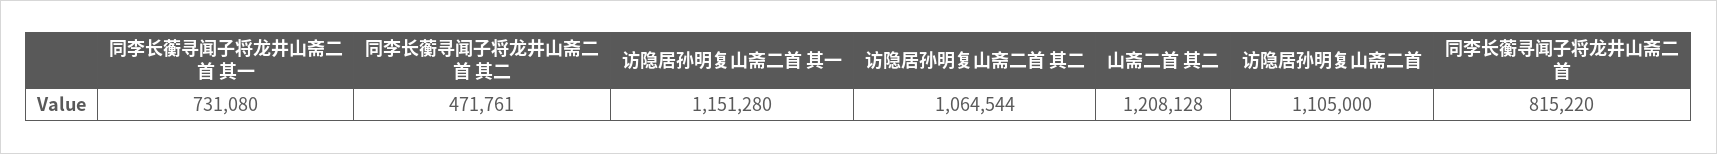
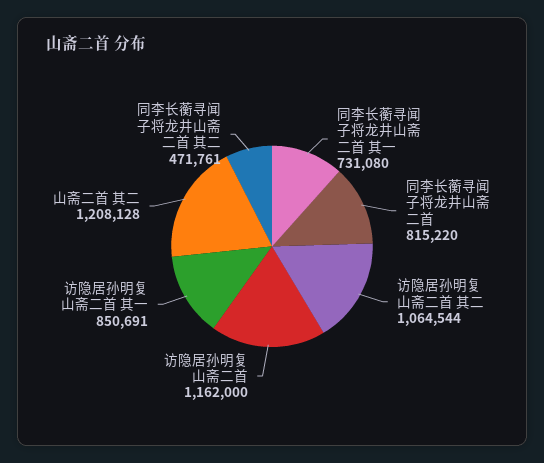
访隐居孙明复山斋二首 其一: 1151280 -> 850691
访隐居孙明复山斋二首: 1105000 -> 1162000

